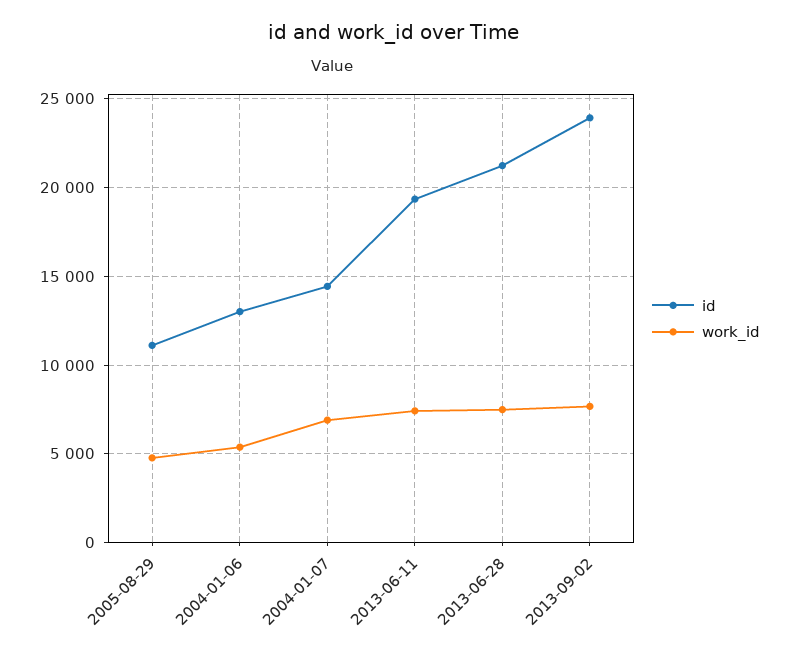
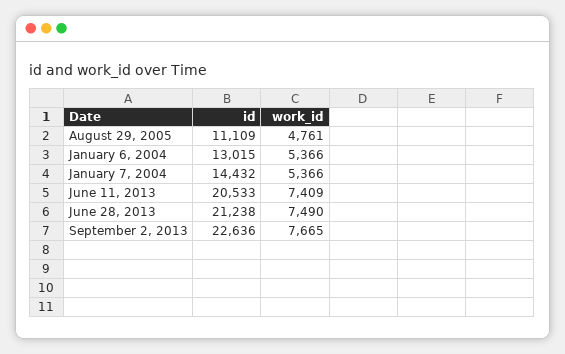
work_id, 2004-01-07: 7000 -> 5366
id, 2013-06-11: 19500 -> 20533
id, 2013-09-02: 24000 -> 22636

